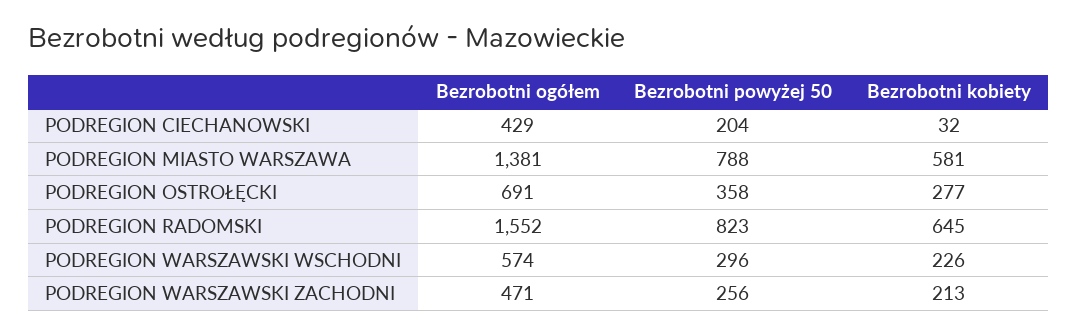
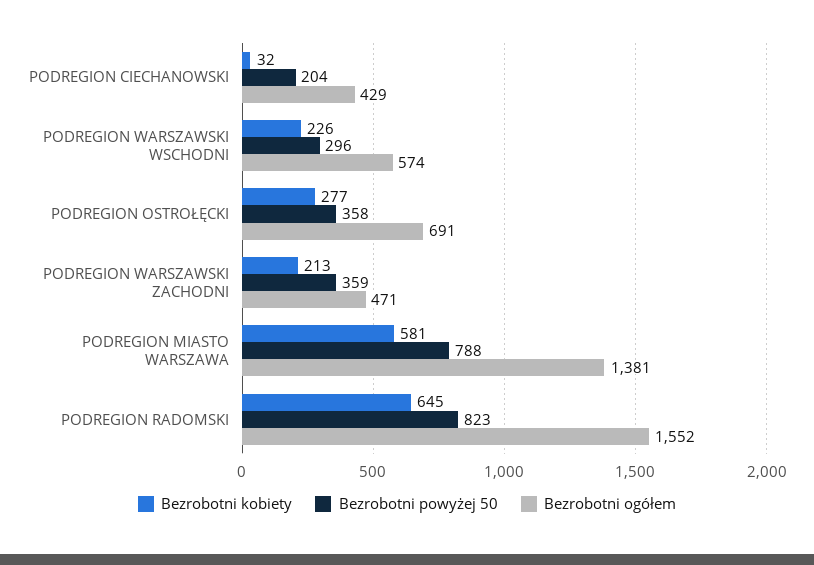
Bezrobotni powyżej 50, PODREGION WARSZAWSKI ZACHODNI: 256 -> 359

